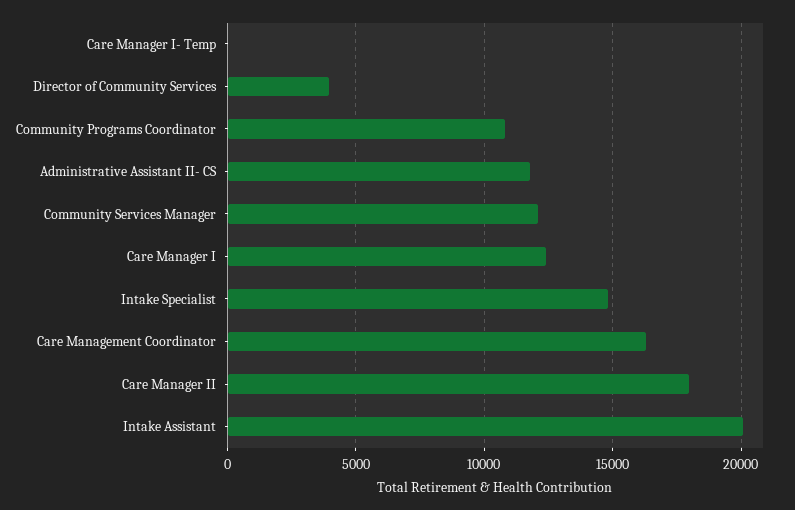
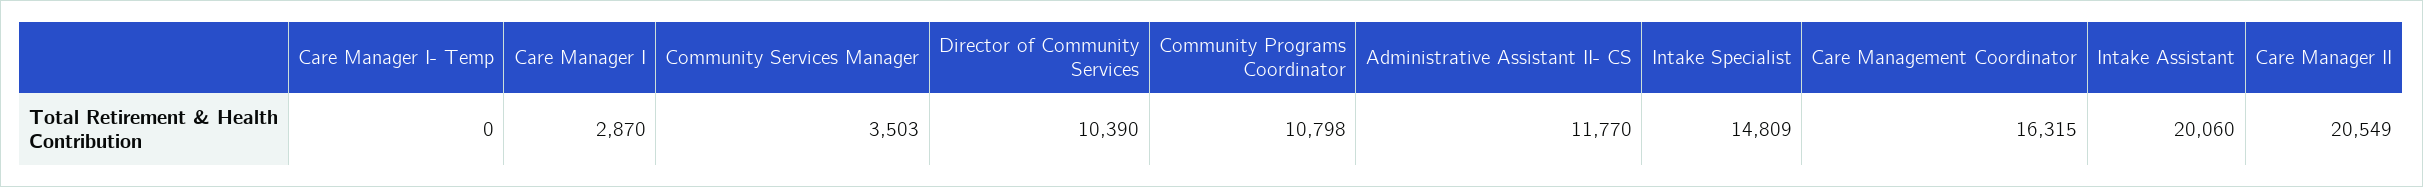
Director of Community Services: 4000 -> 10390
Community Services Manager: 12000 -> 3503
Care Manager I: 12500 -> 2870
Care Manager II: 18000 -> 20549

